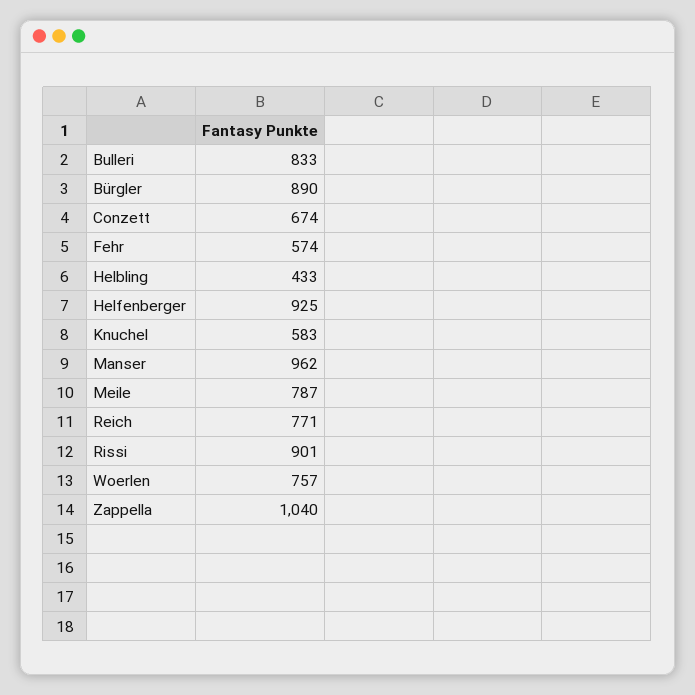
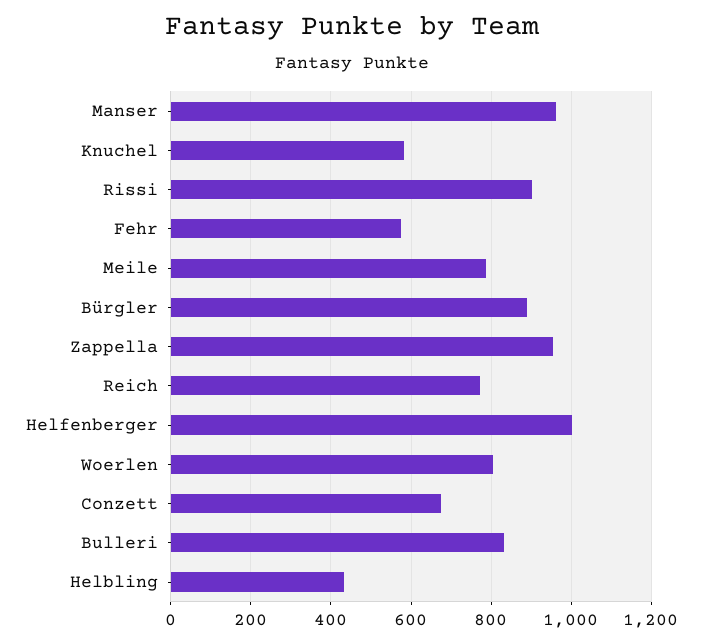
Helfenberger: 925 -> 1000
Woerlen: 757 -> 800
Zappella: 1040 -> 960

